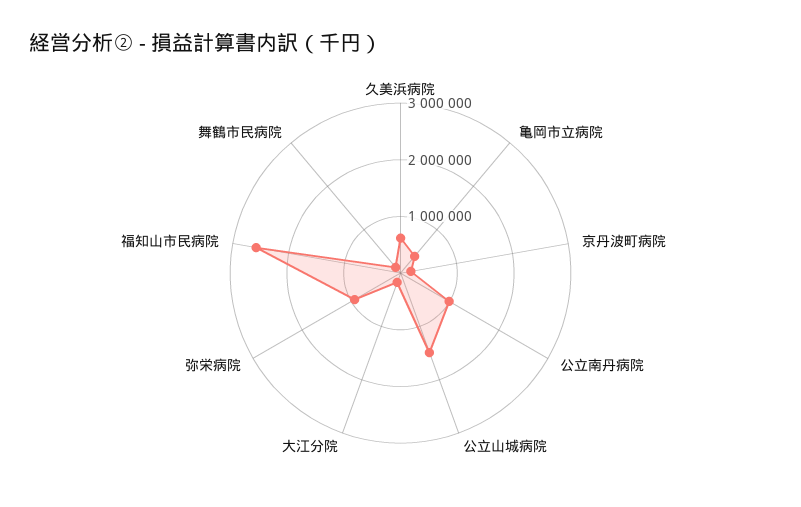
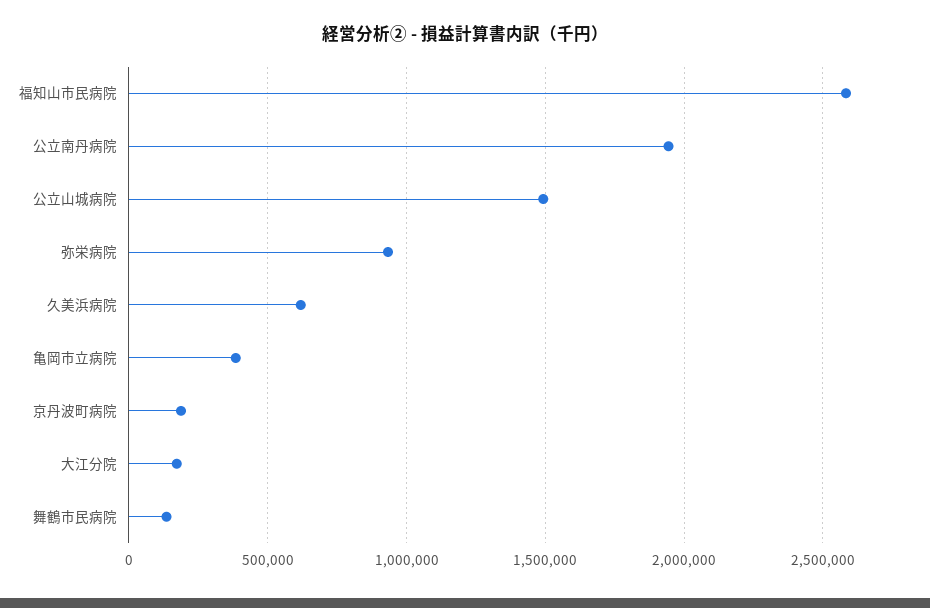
公立南丹病院: 1000000 -> 1950000

